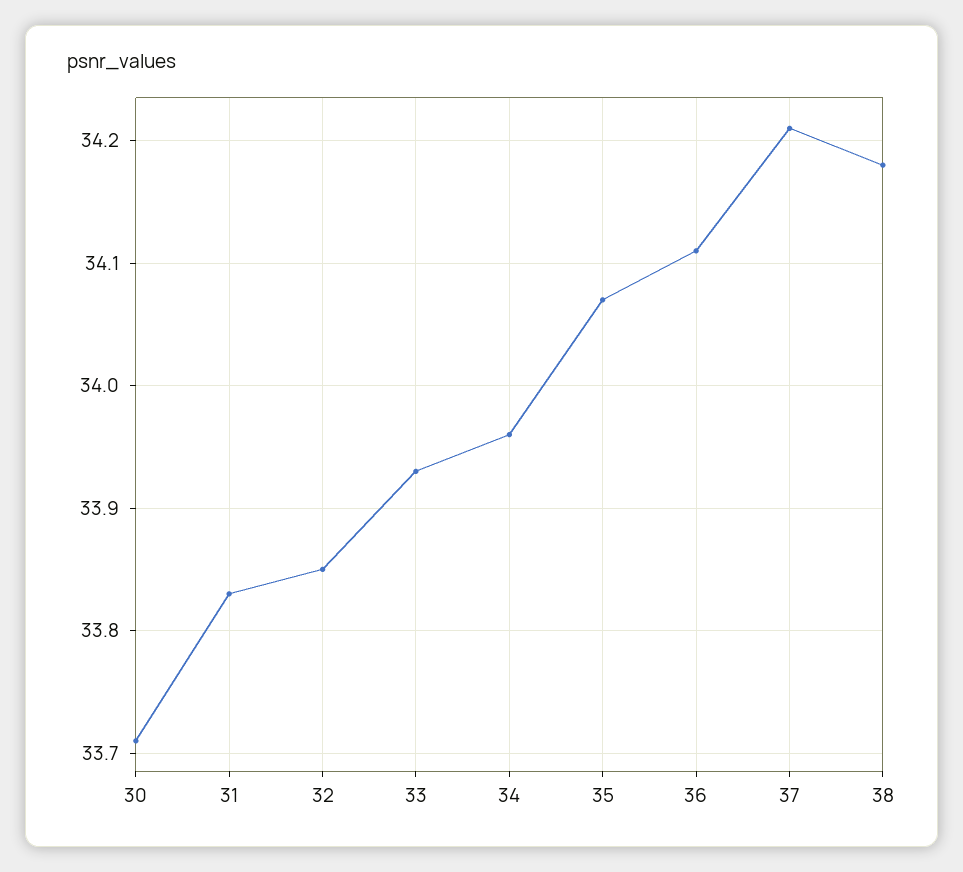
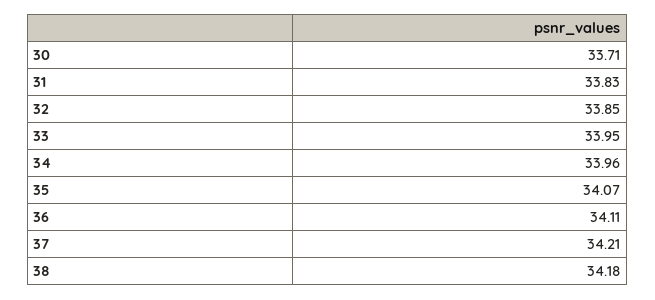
33: 33.93 -> 33.95

